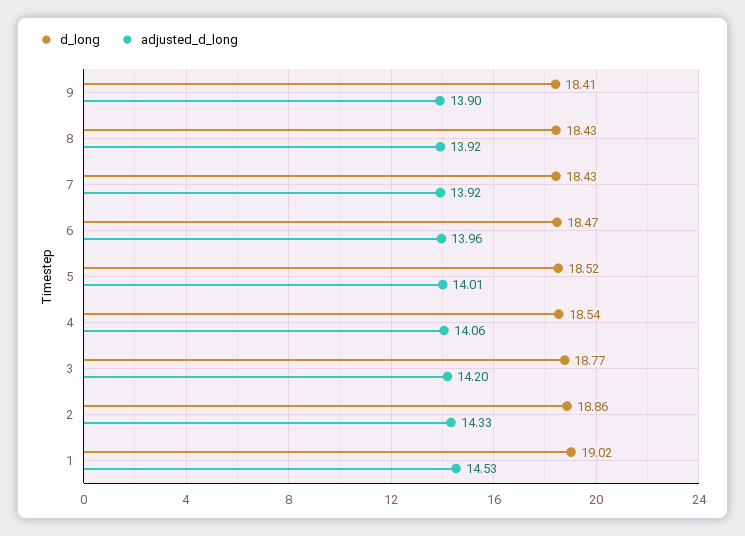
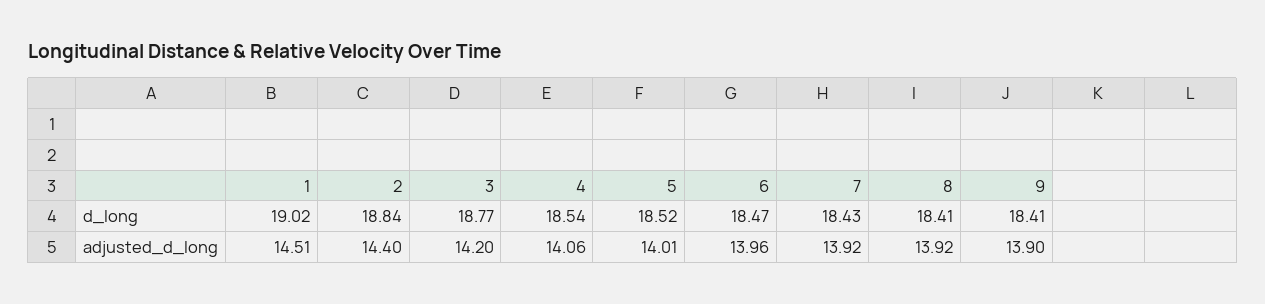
d_long, 8: 18.43 -> 18.41
d_long, 2: 18.86 -> 18.84
adjusted_d_long, 2: 14.33 -> 14.4
adjusted_d_long, 1: 14.53 -> 14.51

